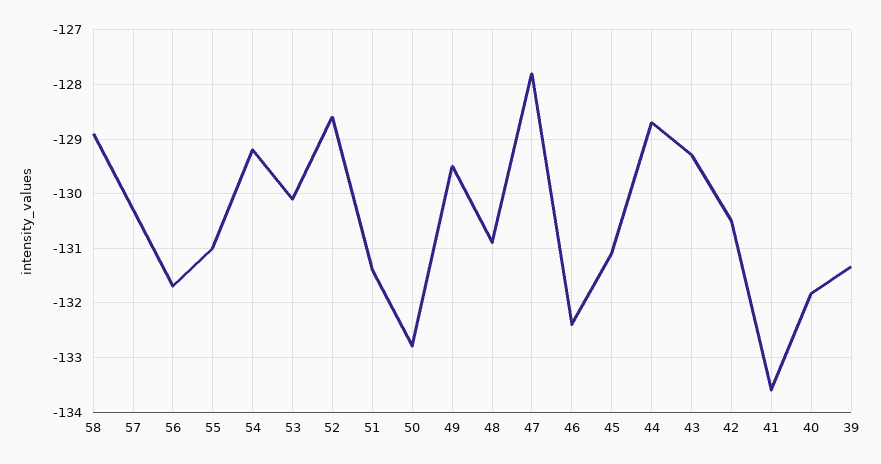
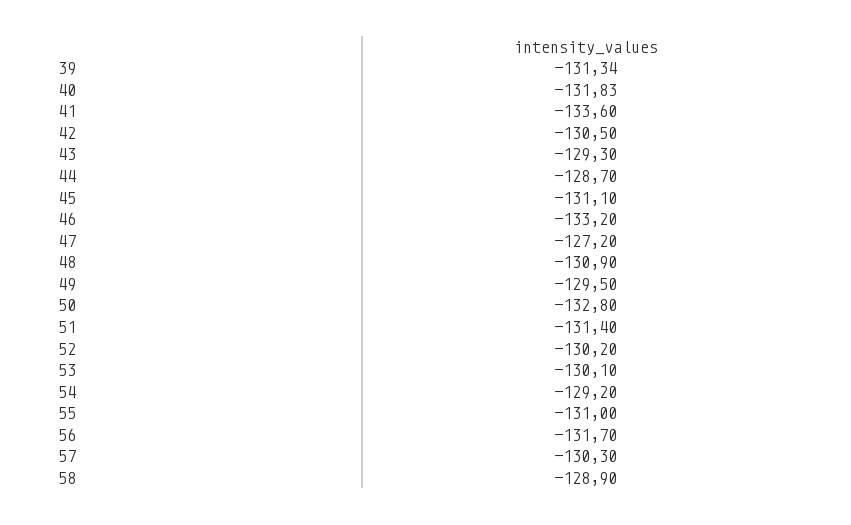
52: -128.6 -> -130.2
47: -127.8 -> -127.2
46: -132.4 -> -133.2

